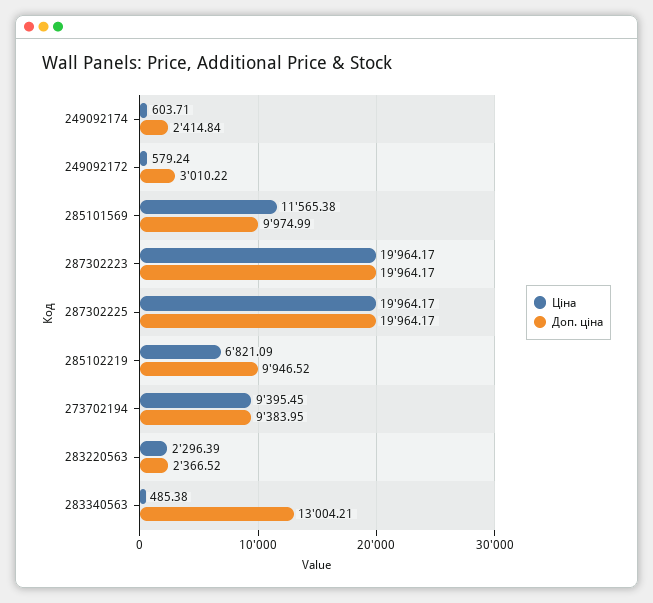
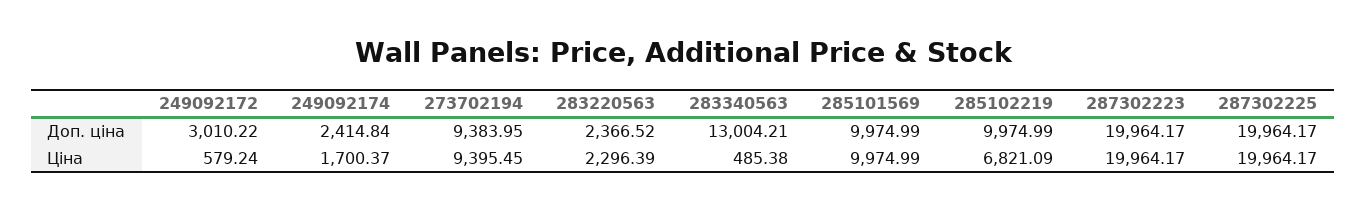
Ціна, 249092174: 603.71 -> 1700.37
Ціна, 285101569: 11565.38 -> 9974.99
Доп. ціна, 285102219: 9946.52 -> 9974.99

